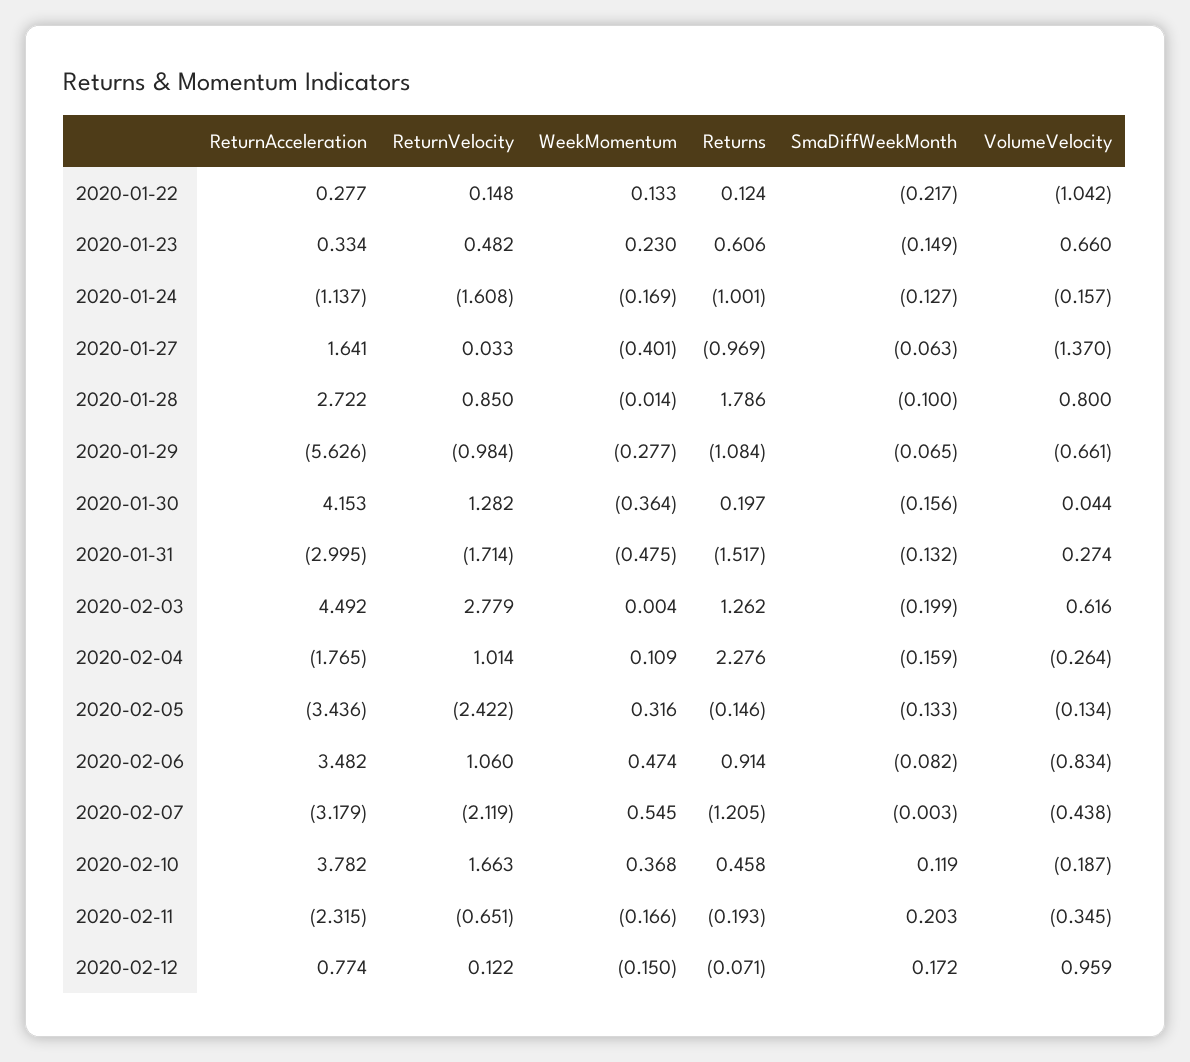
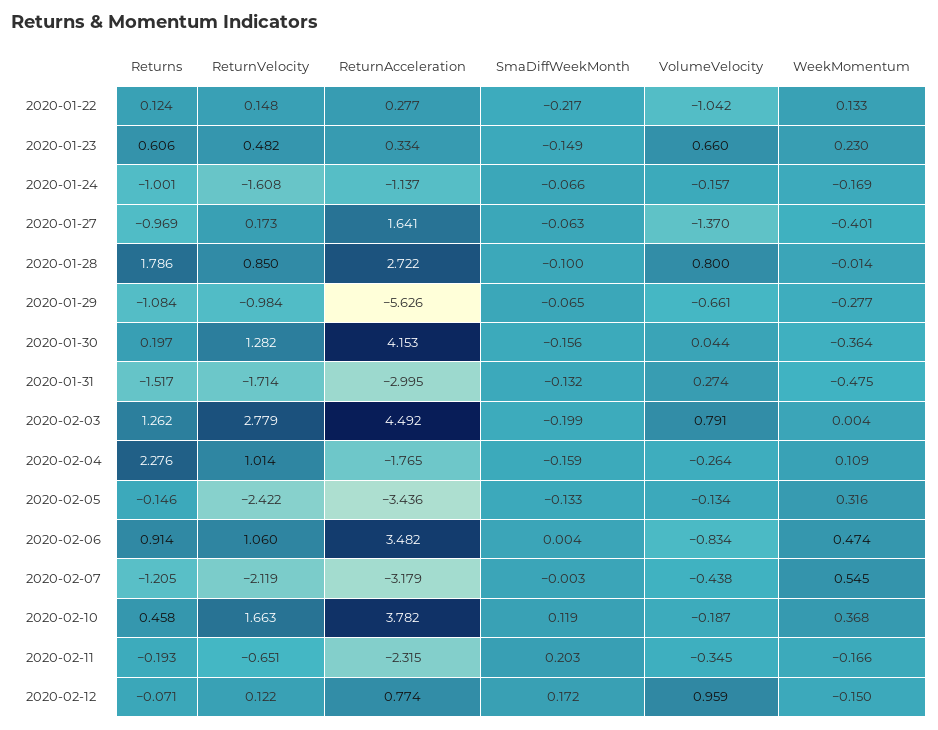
SmaDiffWeekMonth, 2020-01-24: -0.127 -> -0.066
ReturnVelocity, 2020-01-27: 0.033 -> 0.173
VolumeVelocity, 2020-02-03: 0.616 -> 0.791
SmaDiffWeekMonth, 2020-02-06: -0.082 -> 0.004

